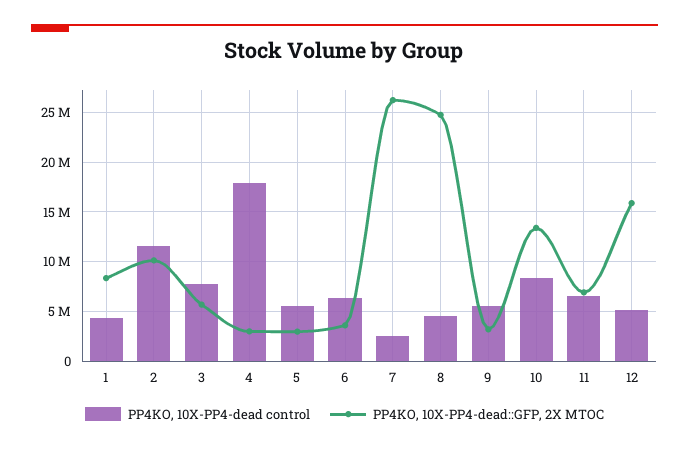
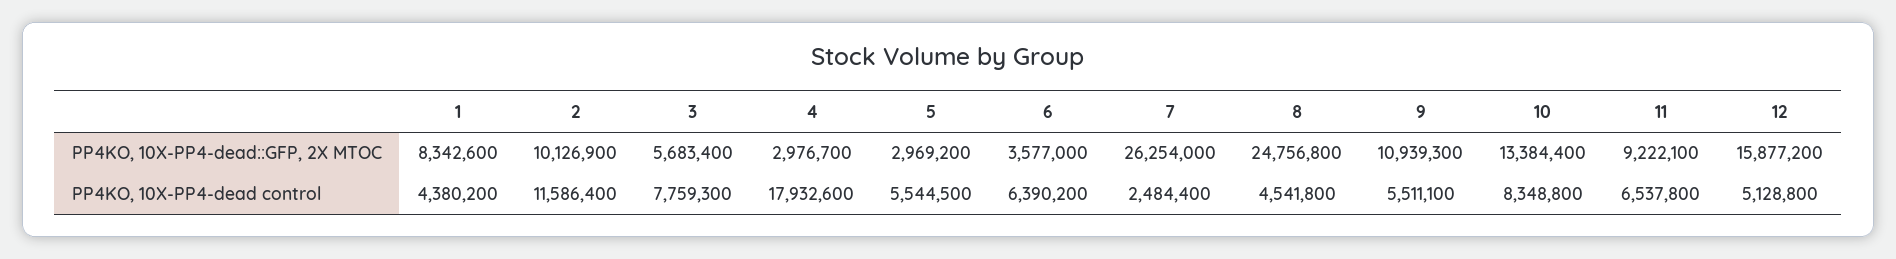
PP4KO, 10X-PP4-dead::GFP, 2X MTOC, 9: 3000000 -> 10939300
PP4KO, 10X-PP4-dead::GFP, 2X MTOC, 11: 7000000 -> 9222100

